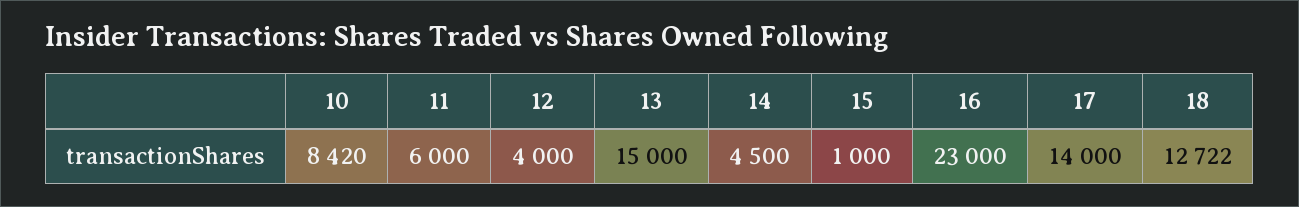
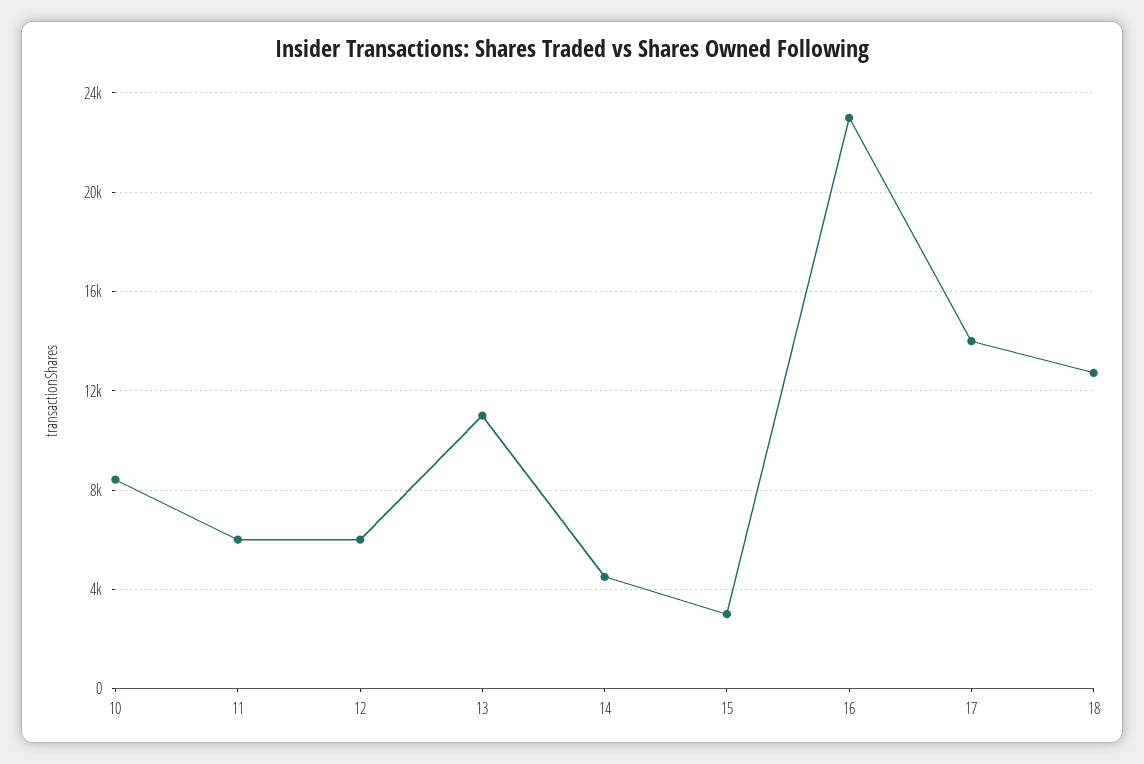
12: 4000 -> 6000
13: 15000 -> 11000
15: 1000 -> 3000

